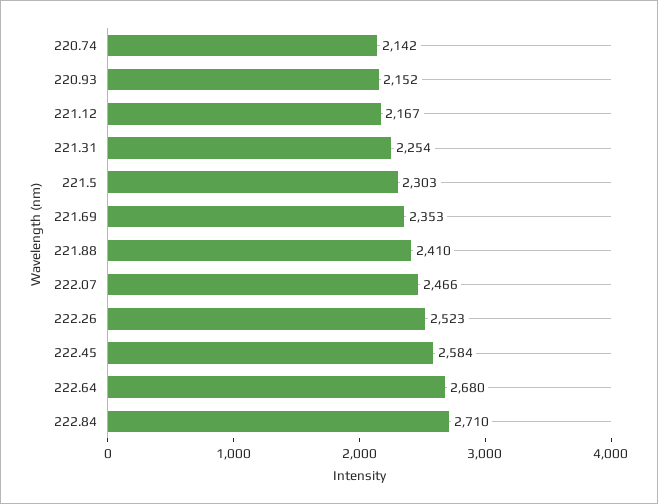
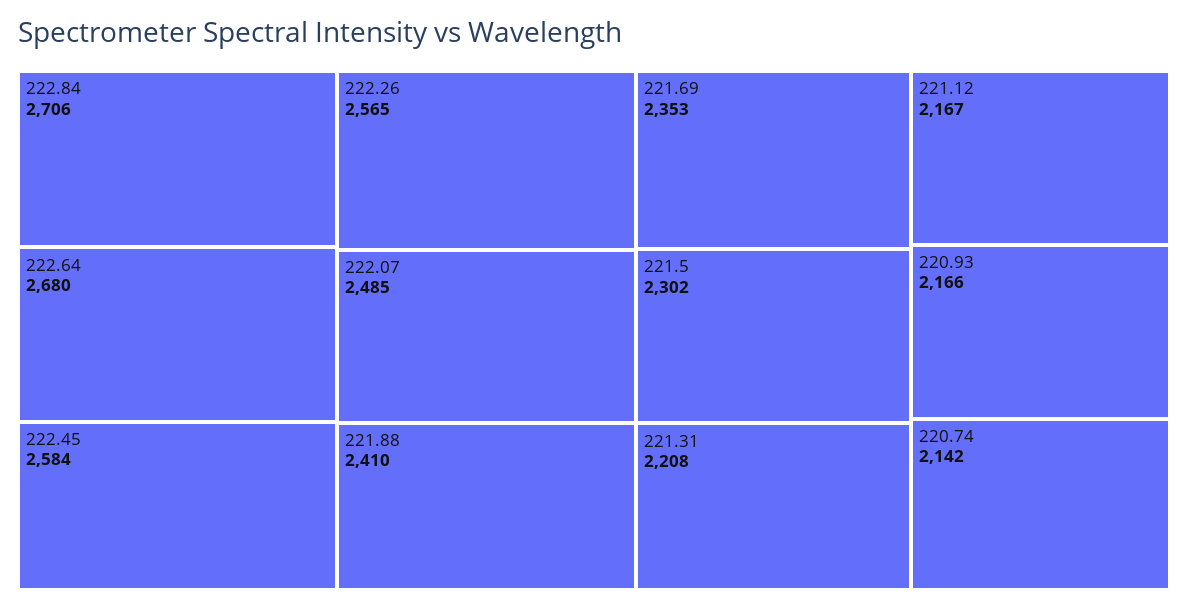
220.93: 2152 -> 2166
221.31: 2254 -> 2208
221.5: 2303 -> 2302
222.07: 2466 -> 2485
222.26: 2523 -> 2565
222.84: 2710 -> 2706

